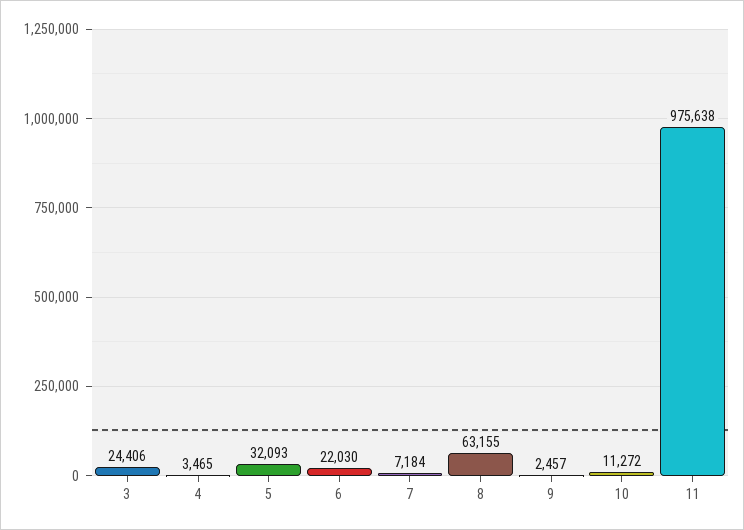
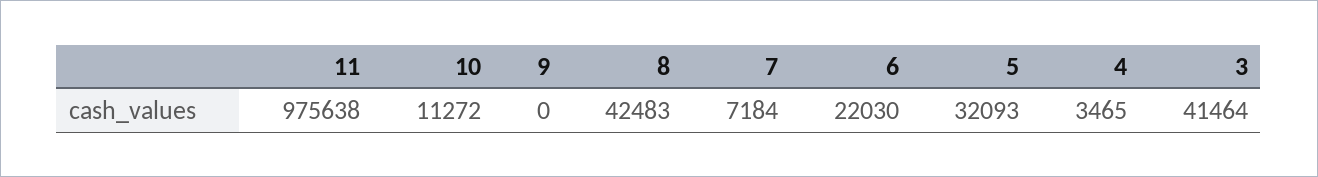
3: 24406 -> 41464
8: 63155 -> 42483
9: 2457 -> 0

